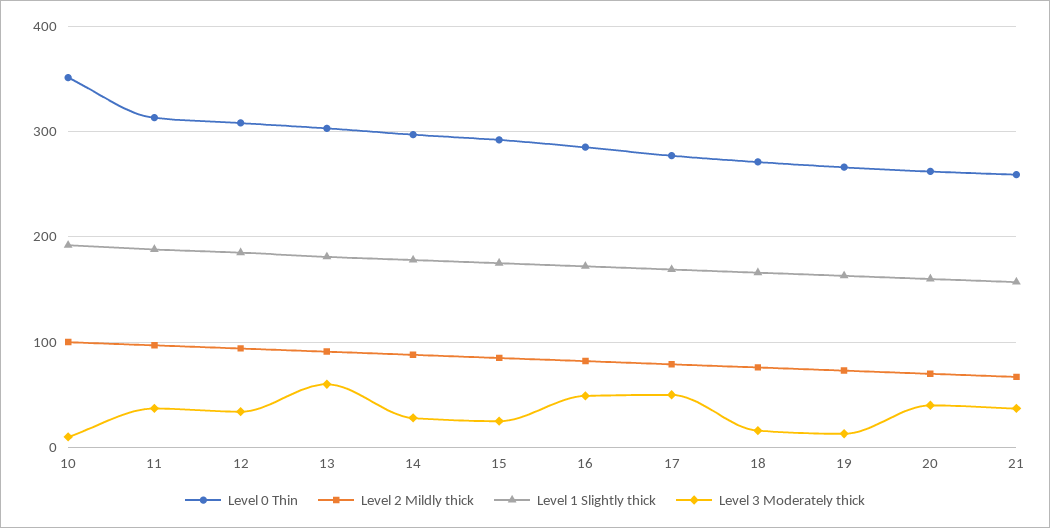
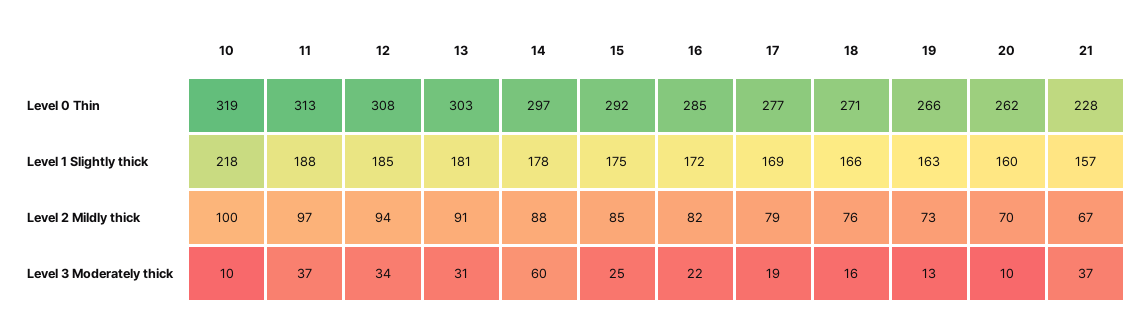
Level 0 Thin, 10: 350 -> 319
Level 1 Slightly thick, 10: 190 -> 218
Level 3 Moderately thick, 13: 60 -> 31
Level 3 Moderately thick, 14: 30 -> 60
Level 3 Moderately thick, 16: 50 -> 22
Level 3 Moderately thick, 17: 50 -> 19
Level 3 Moderately thick, 20: 40 -> 10
Level 0 Thin, 21: 260 -> 228

